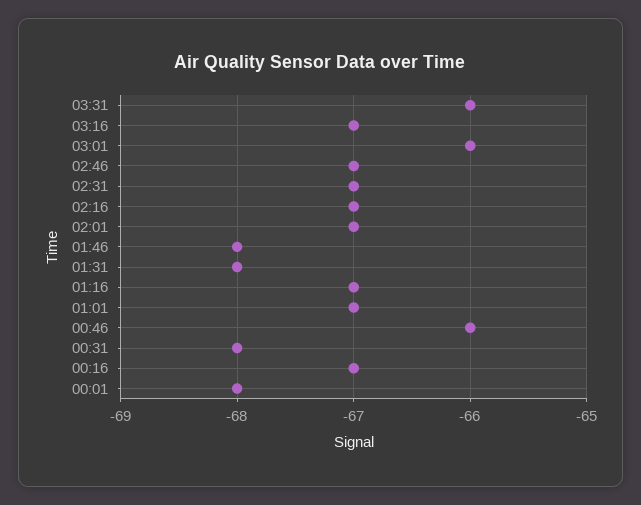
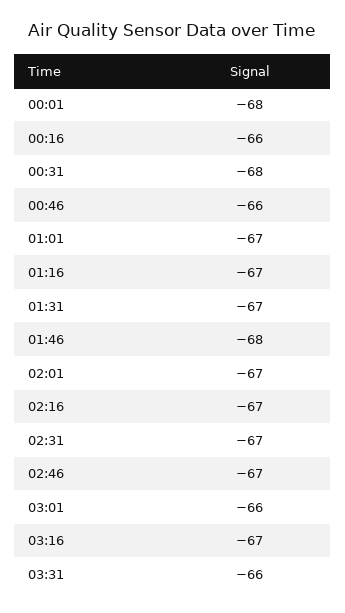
01:31: -68 -> -67
00:16: -67 -> -66

